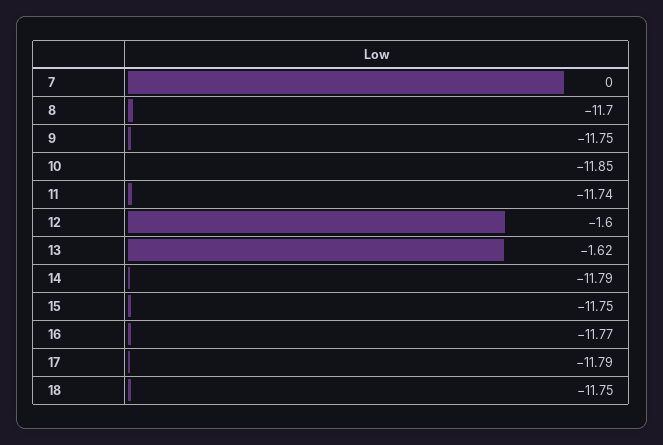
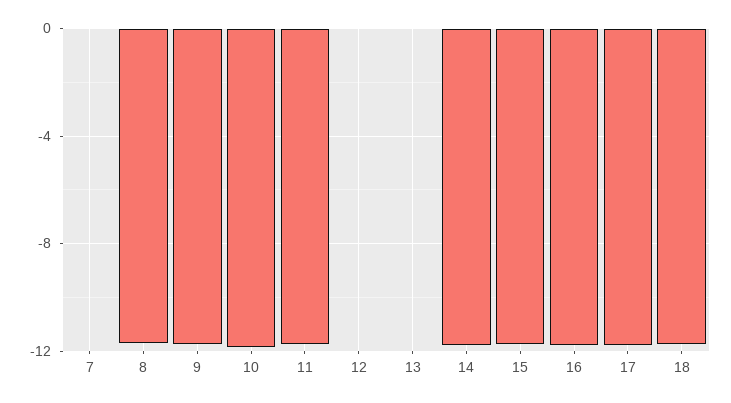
12: -1.6 -> 0
13: -1.62 -> 0

